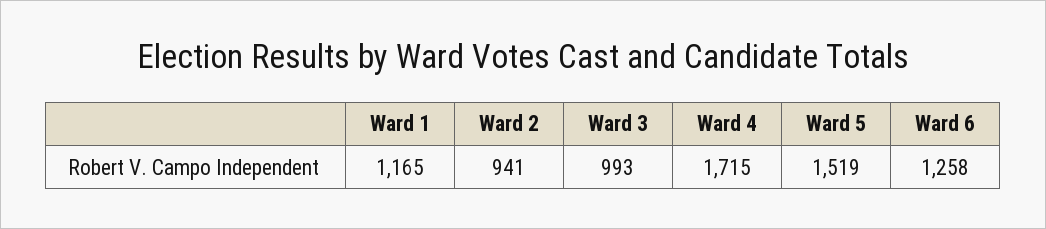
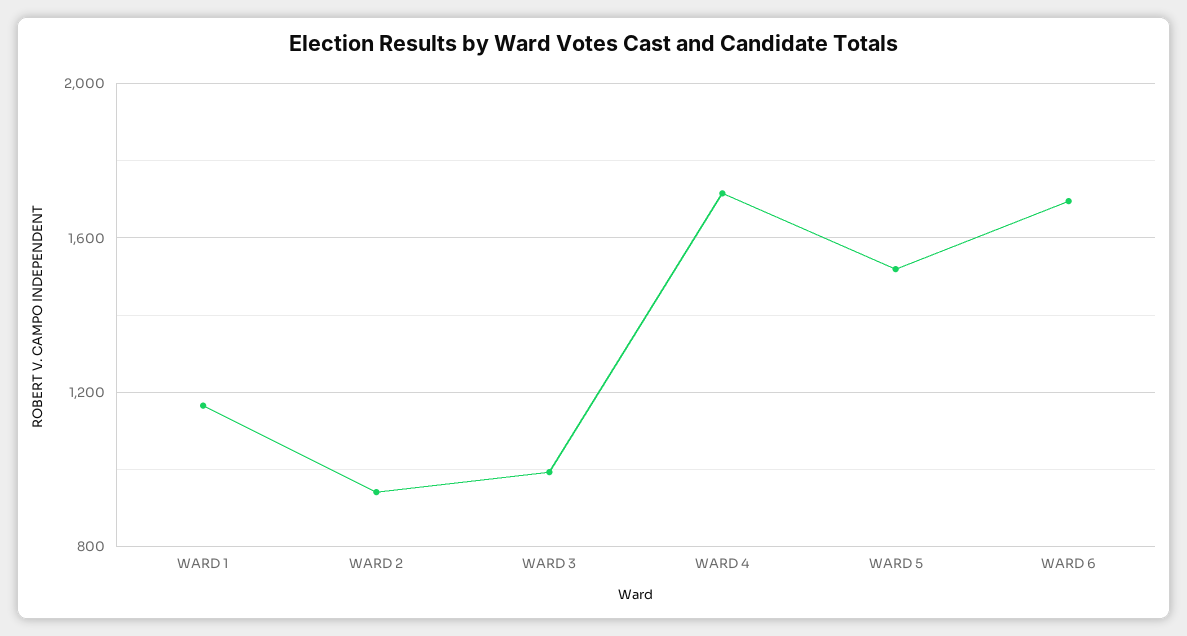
Ward 6: 1258 -> 1700

